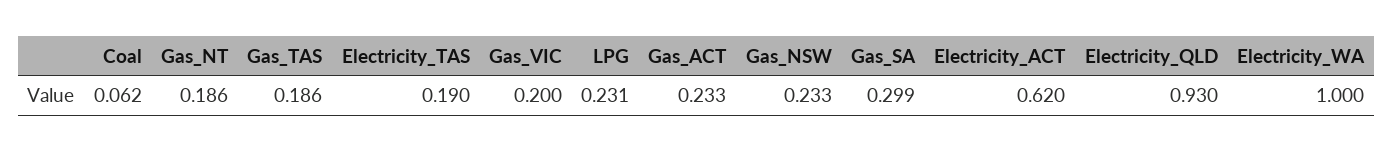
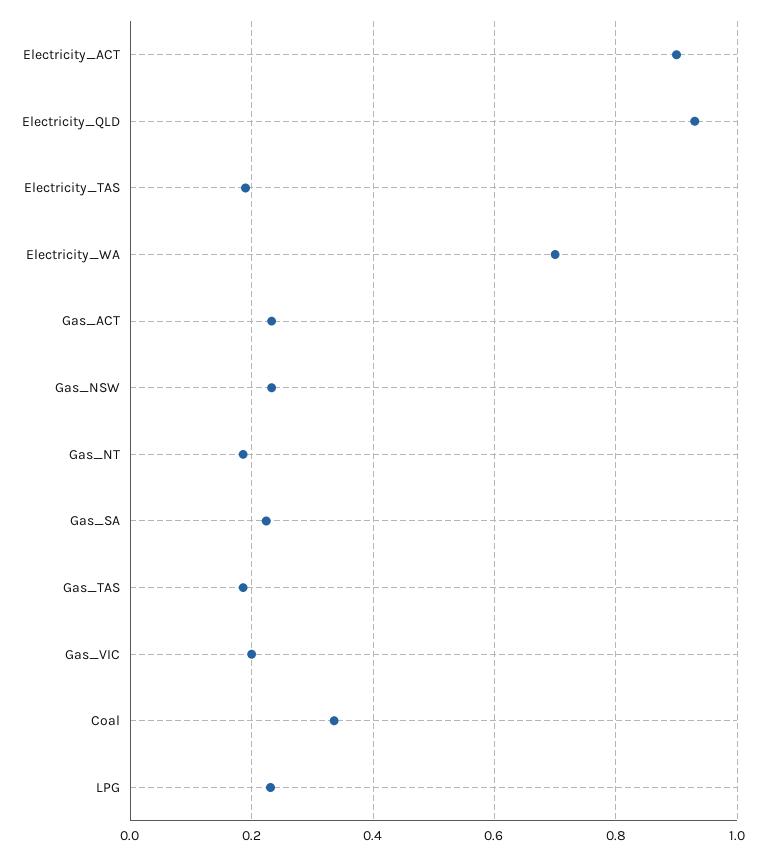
Coal: 0.062 -> 0.34
Gas_SA: 0.299 -> 0.22
Electricity_ACT: 0.62 -> 0.9
Electricity_WA: 1 -> 0.7

